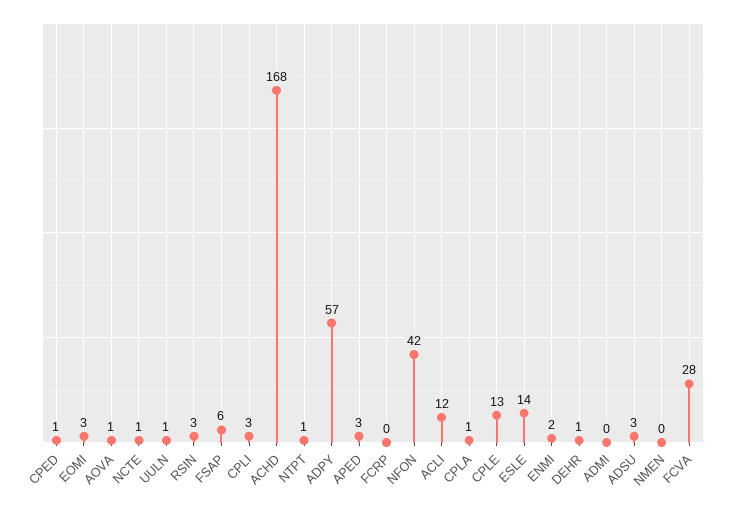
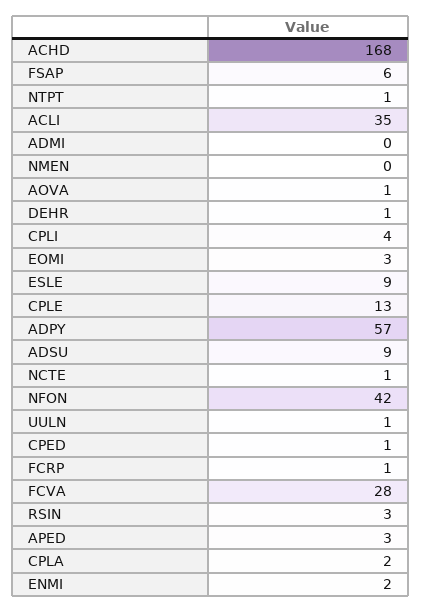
CPLI: 3 -> 4
FCRP: 0 -> 1
ACLI: 12 -> 35
CPLA: 1 -> 2
ESLE: 14 -> 9
ADSU: 3 -> 9

